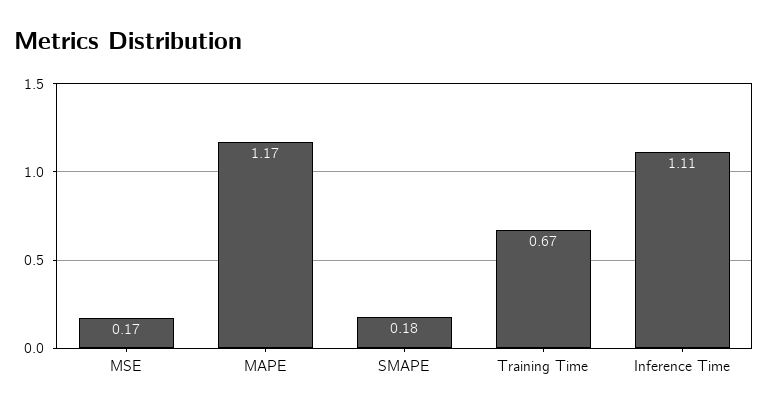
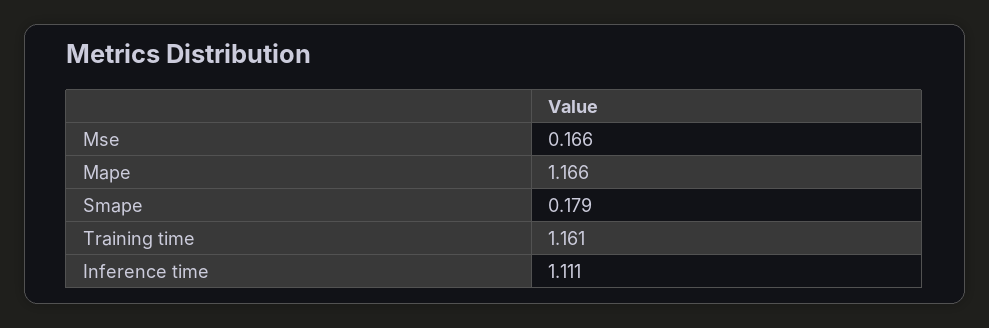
Training Time: 0.67 -> 1.161

